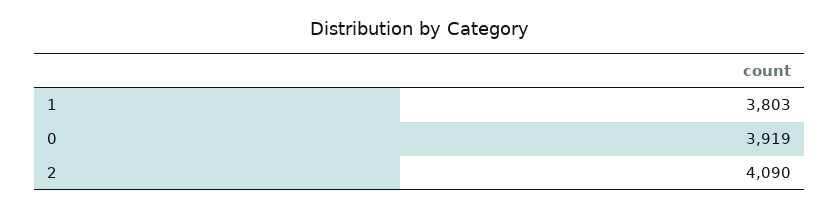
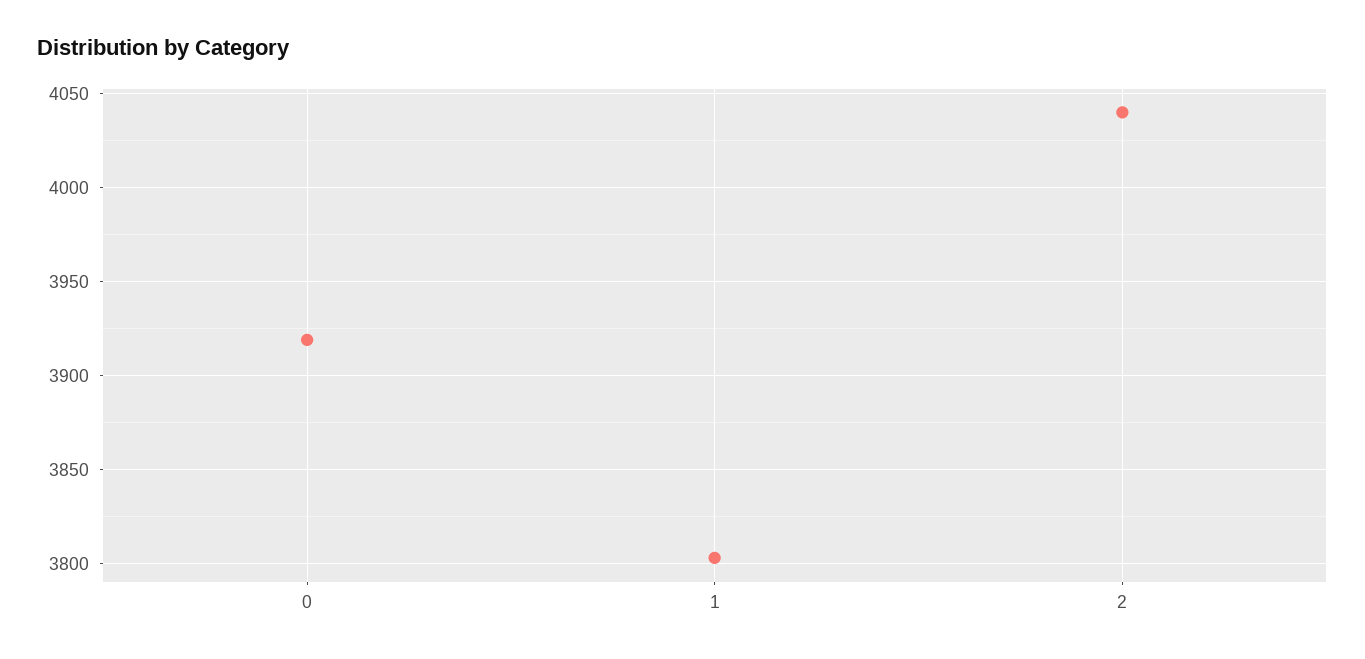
2: 4090 -> 4040

